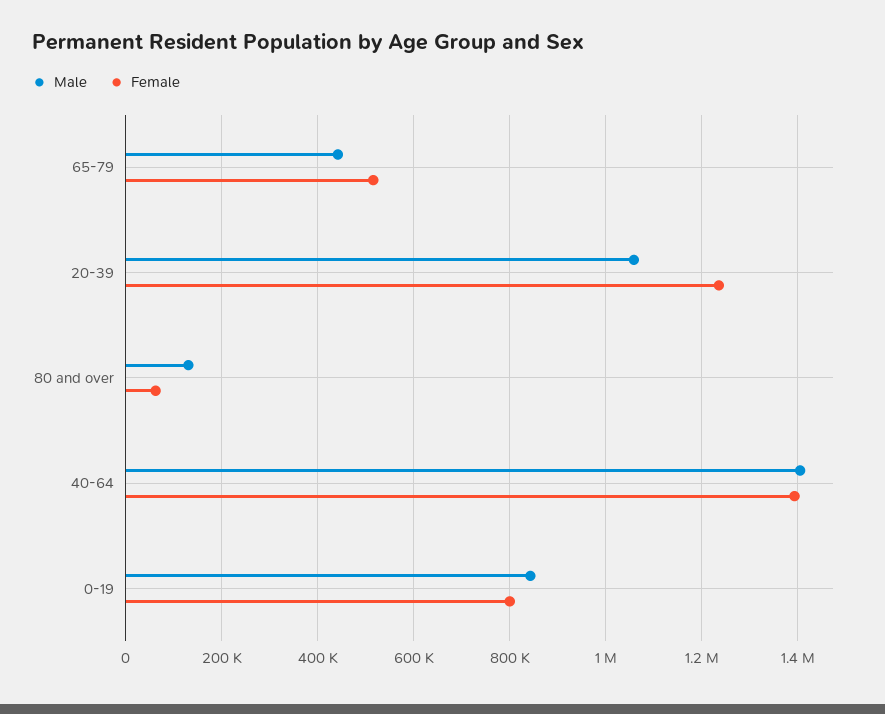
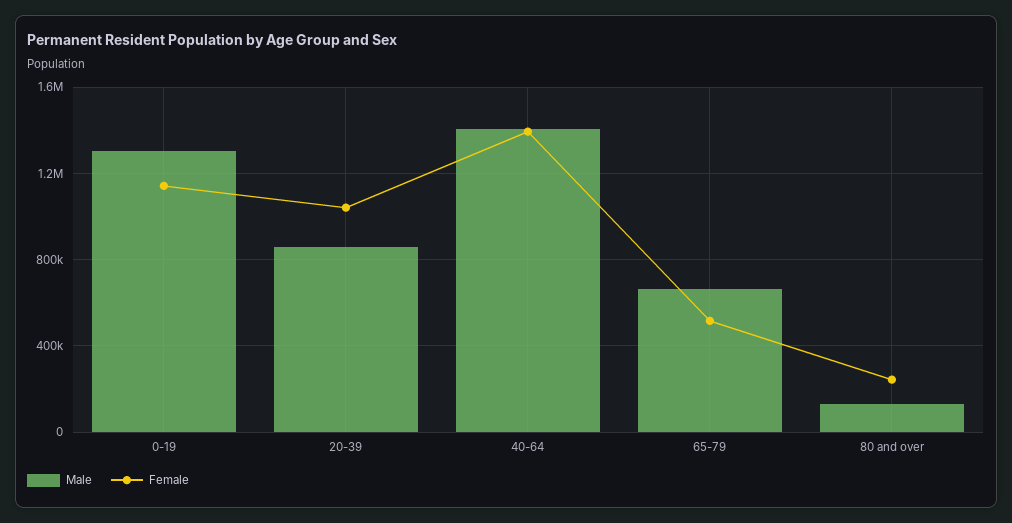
Male, 65-79: 440000 -> 650000
Male, 20-39: 1060000 -> 850000
Female, 20-39: 1240000 -> 1050000
Female, 80 and over: 60000 -> 250000
Male, 0-19: 840000 -> 1300000
Female, 0-19: 800000 -> 1150000

